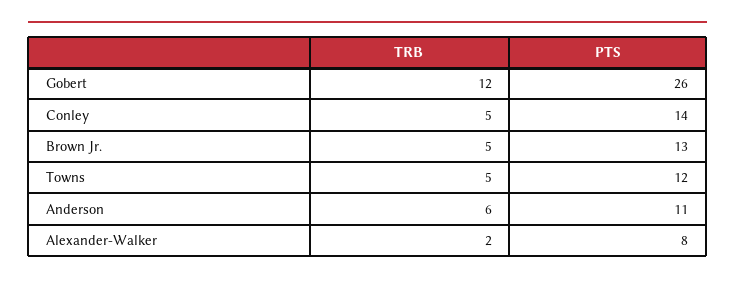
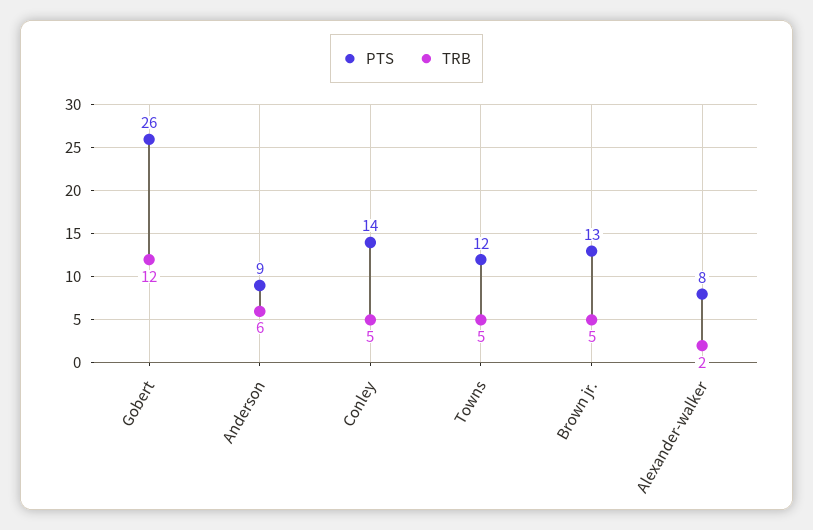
PTS, Anderson: 11 -> 9

